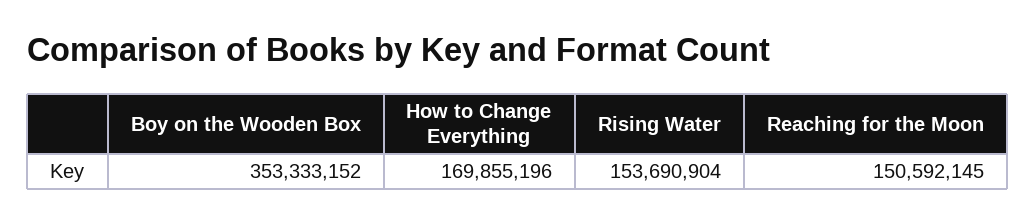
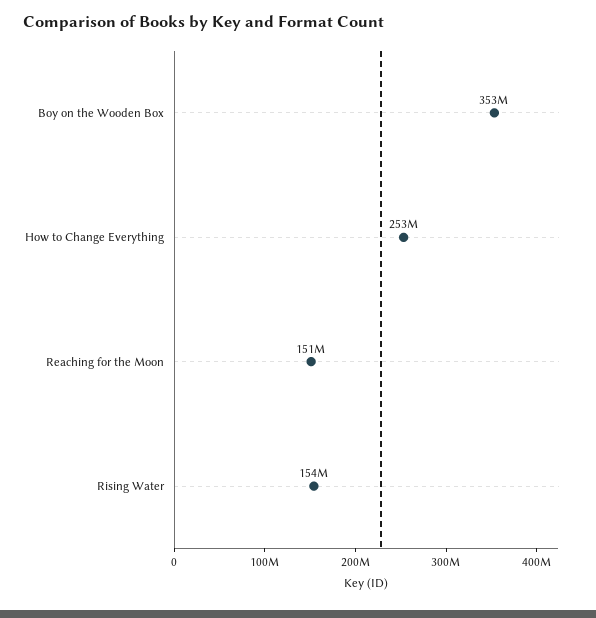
How to Change Everything: 169855196 -> 253000000

